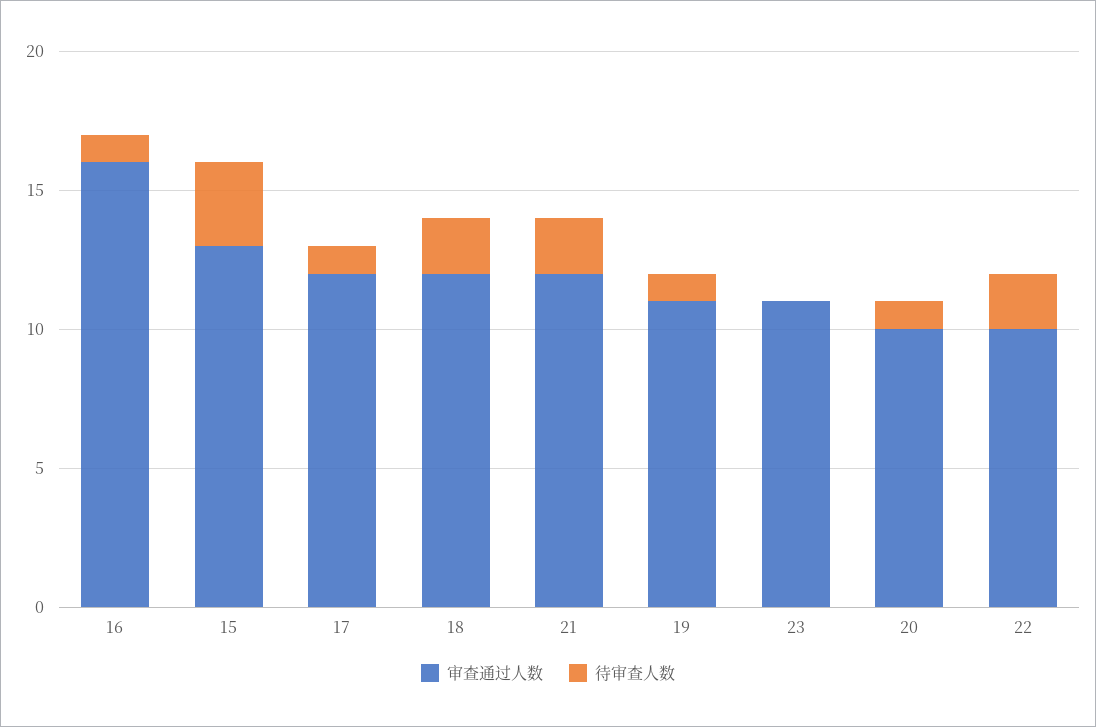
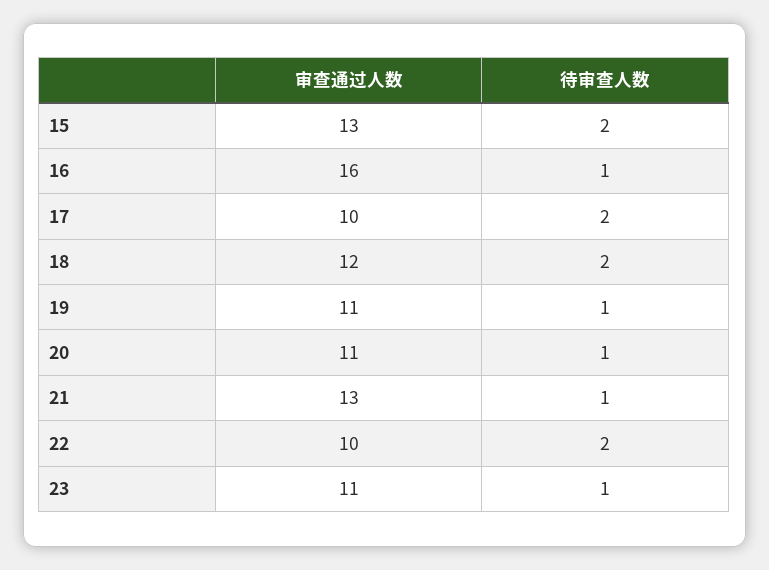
待审查人数, 15: 3 -> 2
审查通过人数, 17: 12 -> 10
待审查人数, 17: 1 -> 2
审查通过人数, 21: 12 -> 13
待审查人数, 21: 2 -> 1
待审查人数, 23: 0 -> 1
审查通过人数, 20: 10 -> 11

